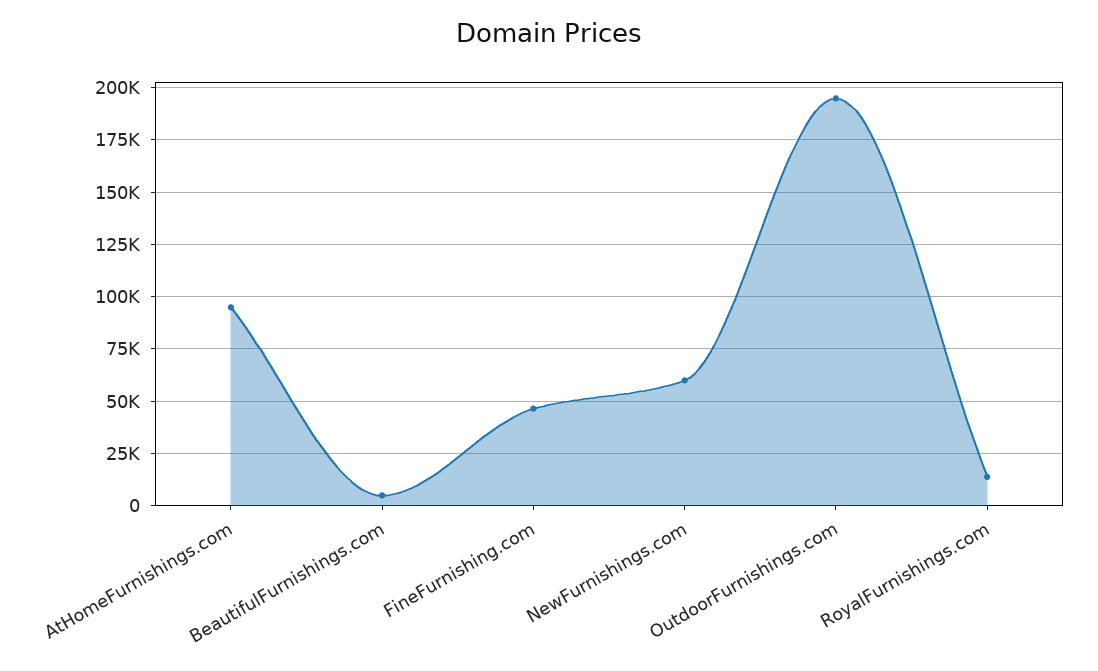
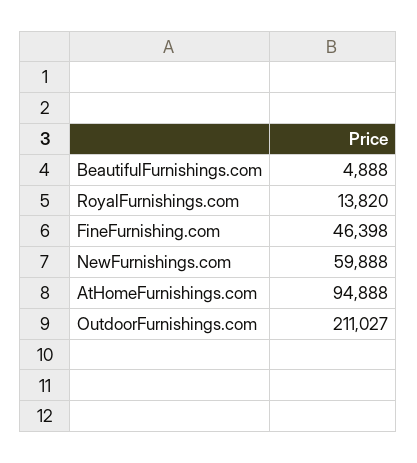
OutdoorFurnishings.com: 195000 -> 211027

